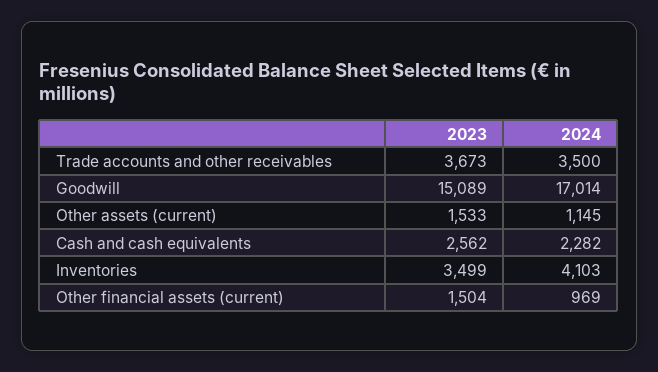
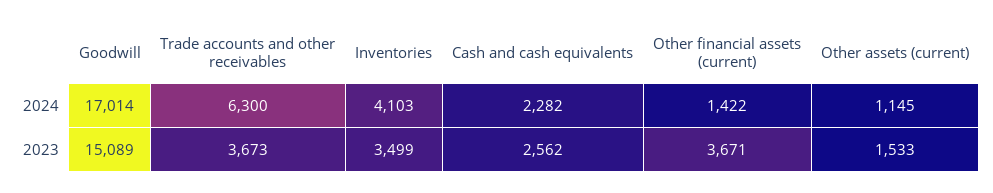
2024, Trade accounts and other receivables: 3500 -> 6300
2023, Other financial assets (current): 1504 -> 3671
2024, Other financial assets (current): 969 -> 1422

